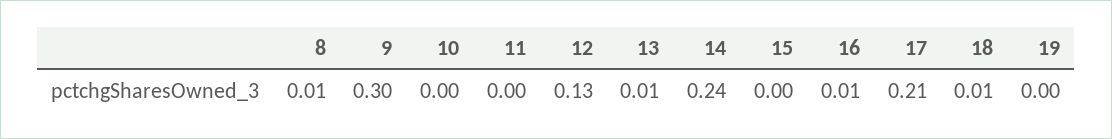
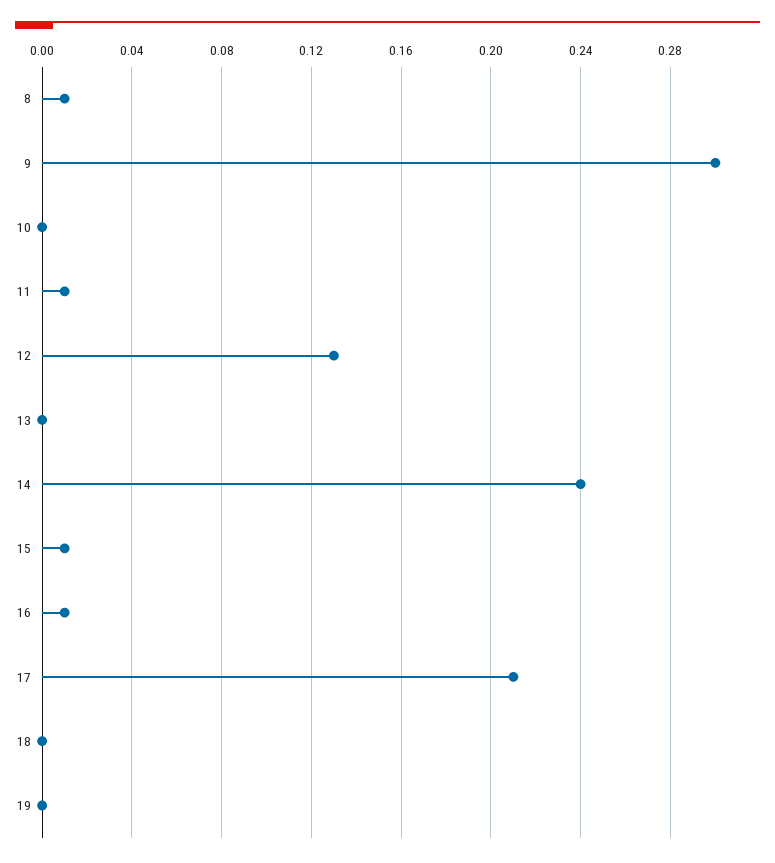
11: 0 -> 0.01
13: 0.01 -> 0
15: 0 -> 0.01
18: 0.01 -> 0

